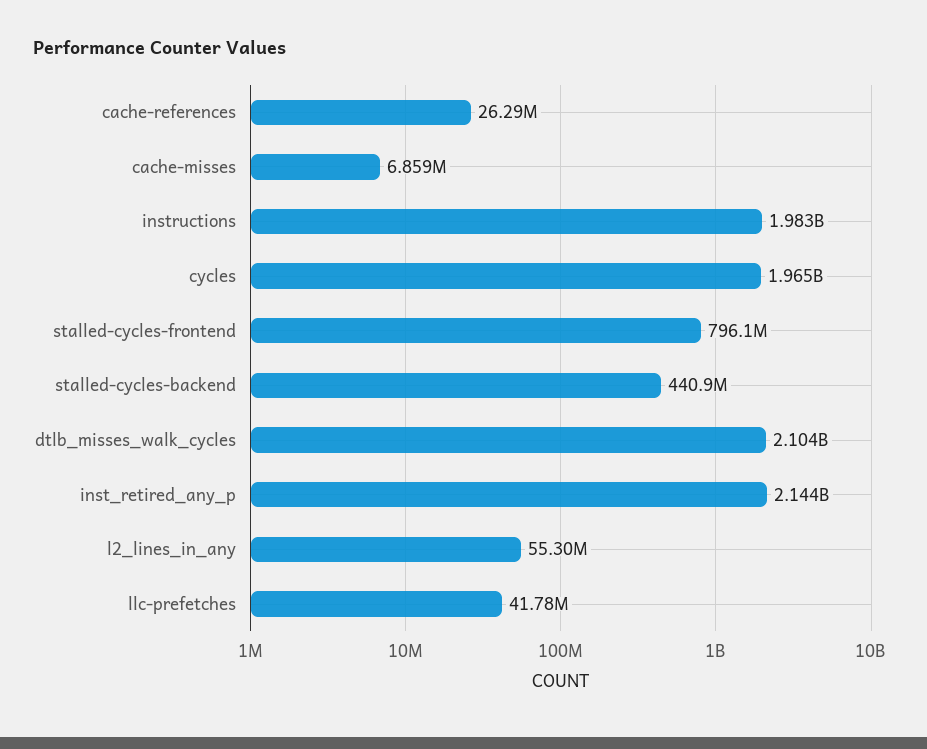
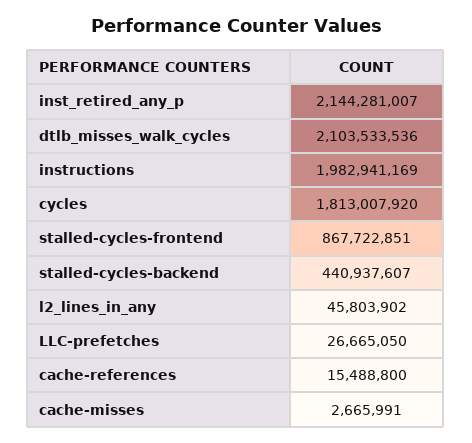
cache-references: 26290000 -> 15488800
cache-misses: 6859000 -> 2665991
cycles: 1965000000 -> 1813007920
stalled-cycles-frontend: 796100000 -> 867722851
l2_lines_in_any: 55300000 -> 45803902
llc-prefetches: 41780000 -> 26665050

